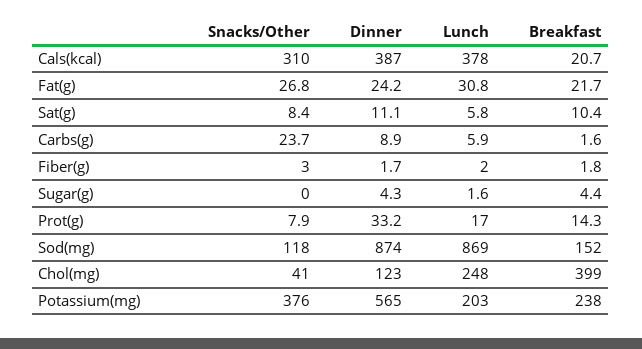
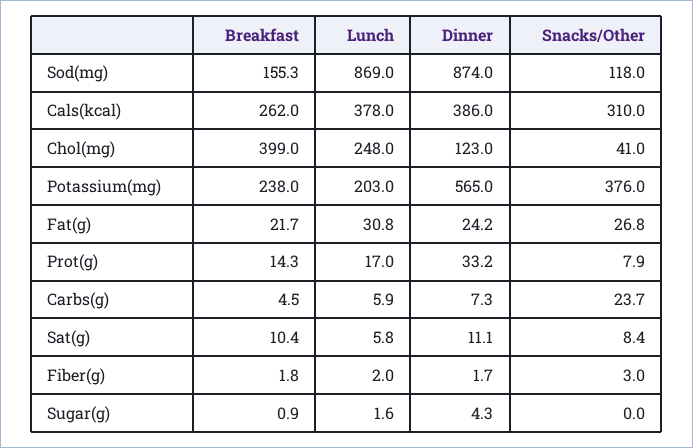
Dinner, Cals(kcal): 387 -> 386
Breakfast, Cals(kcal): 20.7 -> 262
Dinner, Carbs(g): 8.9 -> 7.3
Breakfast, Carbs(g): 1.6 -> 4.5
Breakfast, Sugar(g): 4.4 -> 0.9
Breakfast, Sod(mg): 152 -> 155.3

